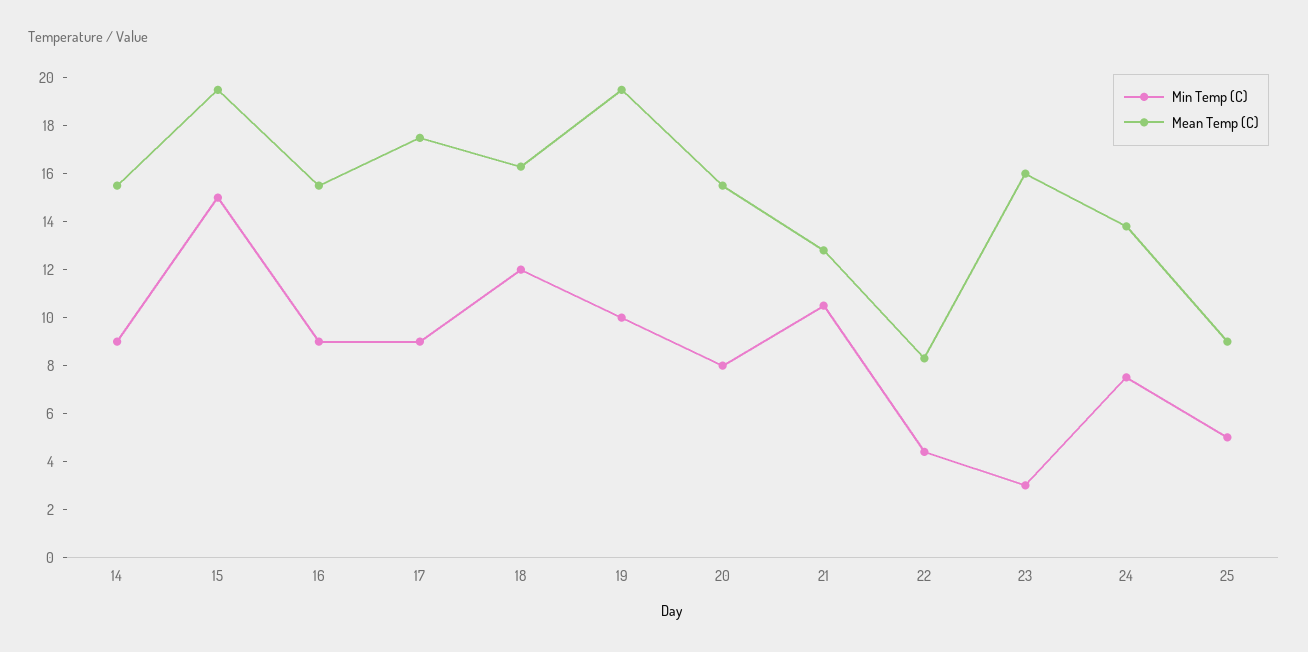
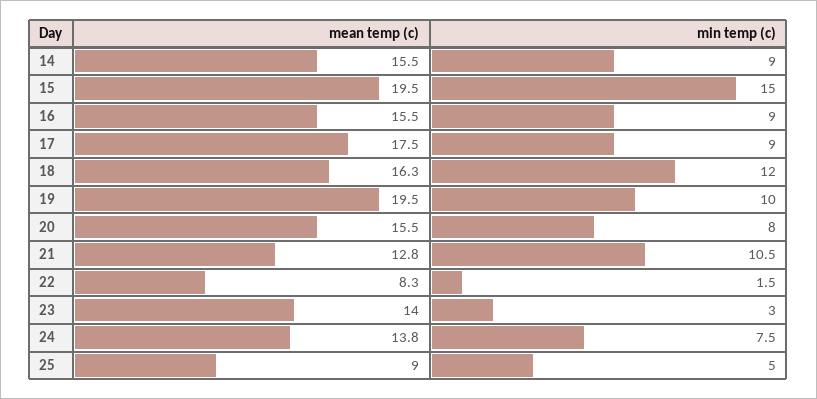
Min Temp (C), 22: 4.5 -> 1.5
Mean Temp (C), 23: 16 -> 14

